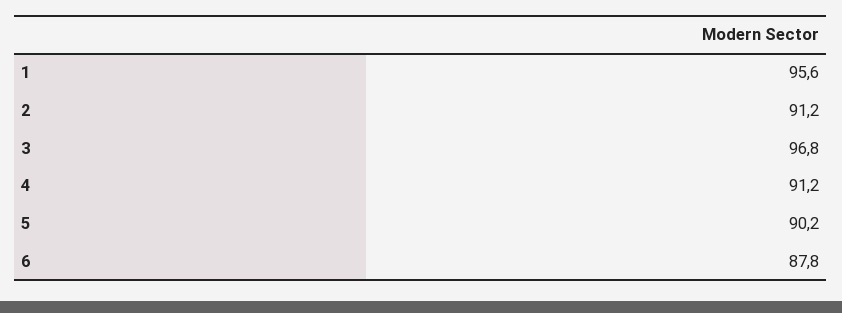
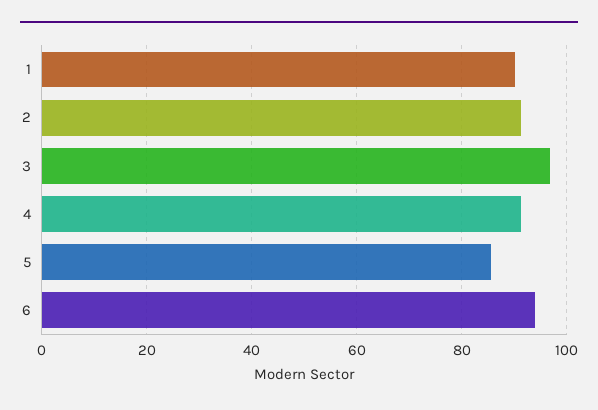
1: 95.6 -> 90
5: 90.2 -> 86
6: 87.8 -> 94

